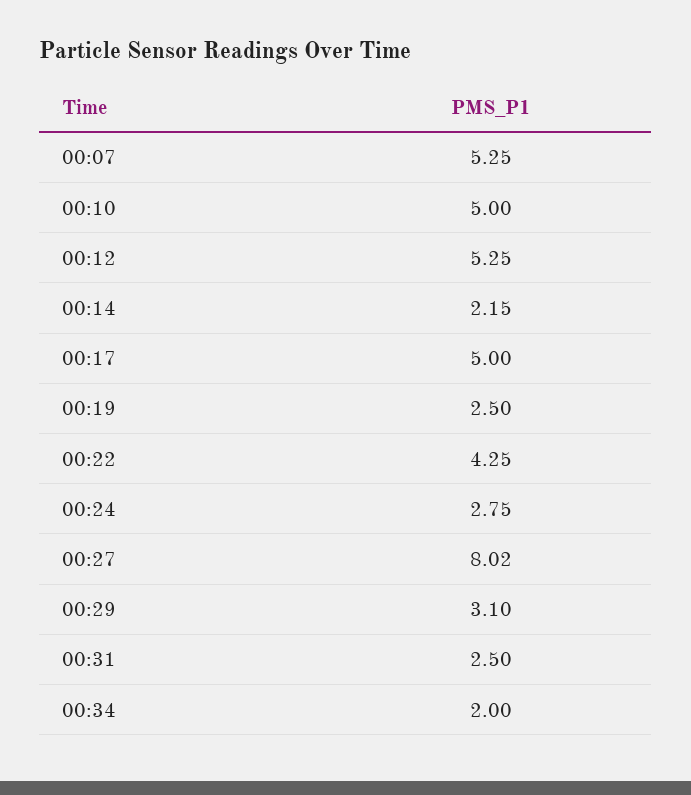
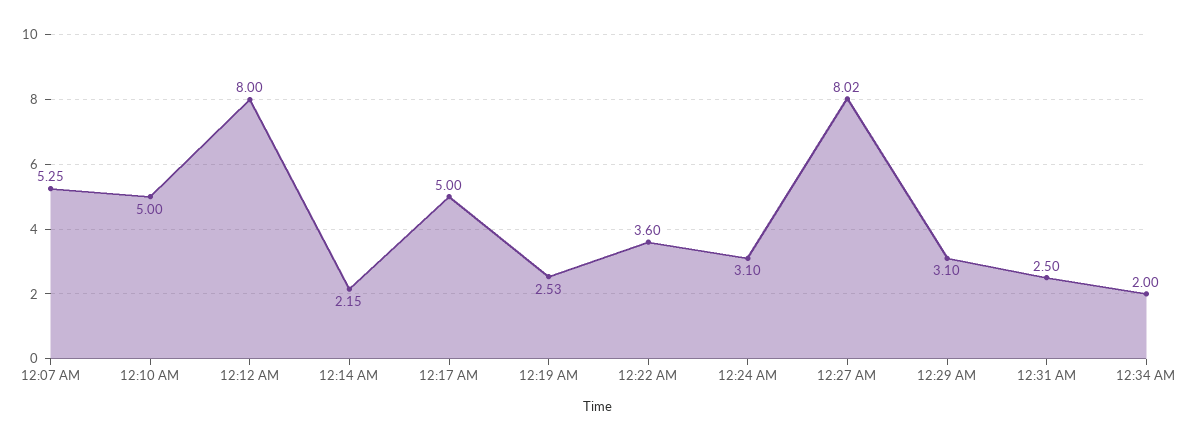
00:12: 5.25 -> 8
00:19: 2.5 -> 2.53
00:22: 4.25 -> 3.6
00:24: 2.75 -> 3.1

